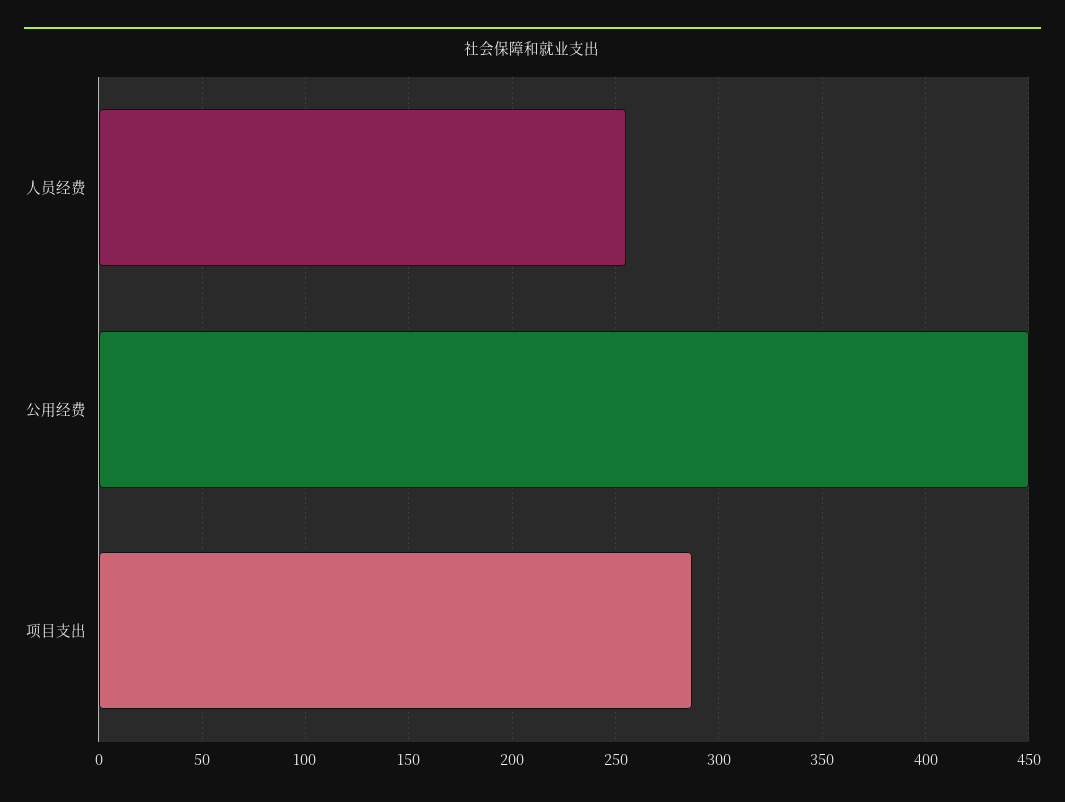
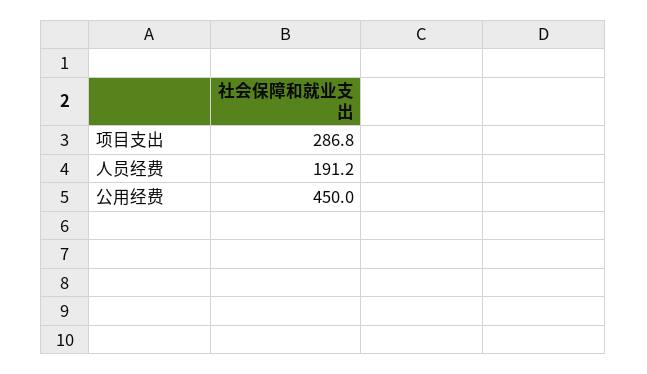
人员经费: 255 -> 191.2

